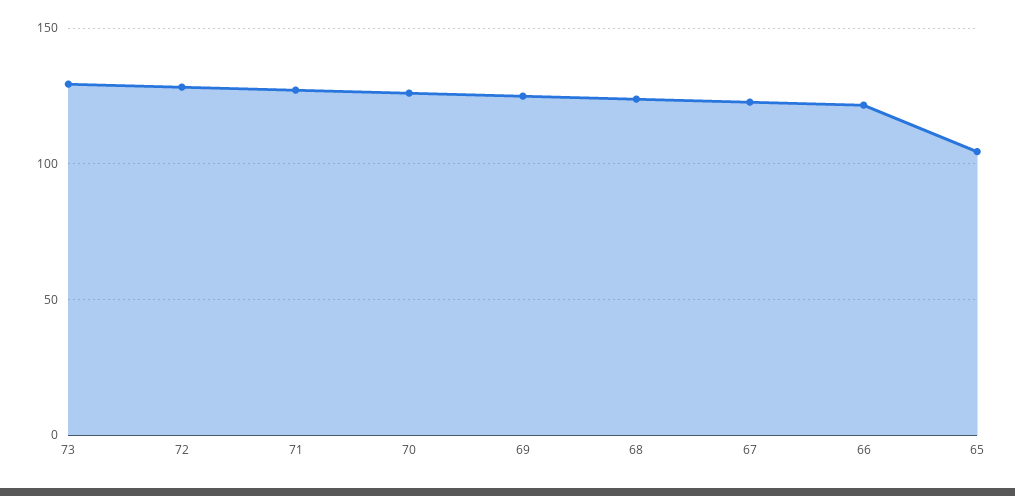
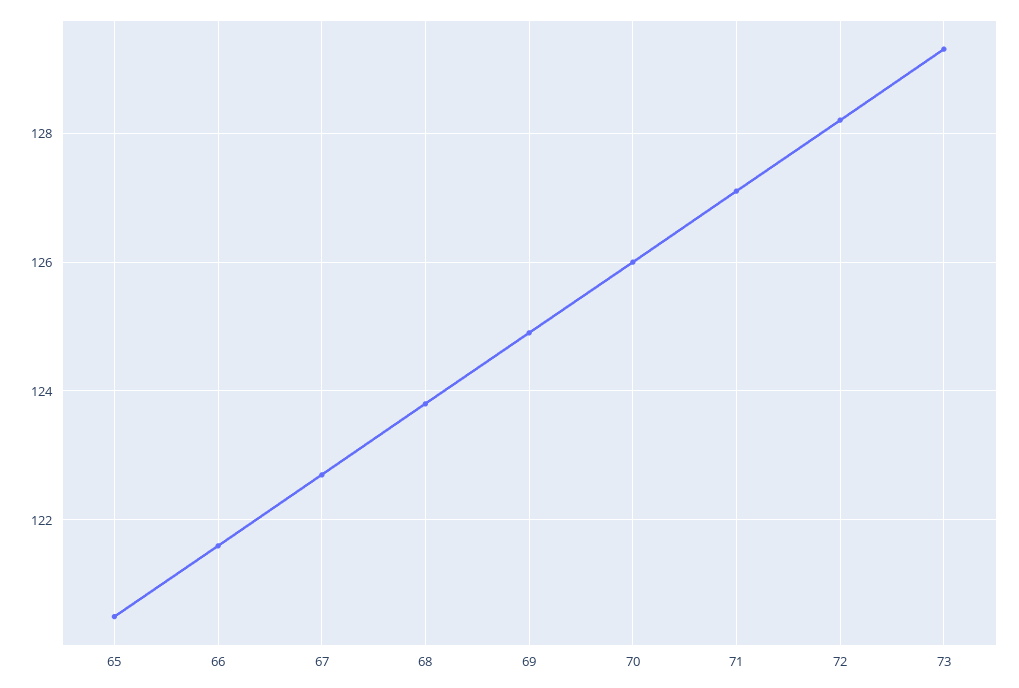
65: 105 -> 120.5

